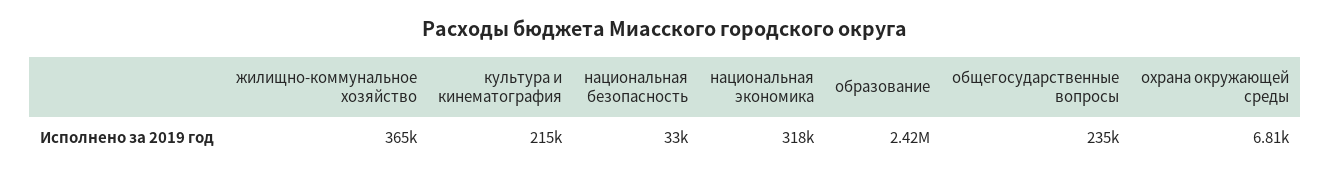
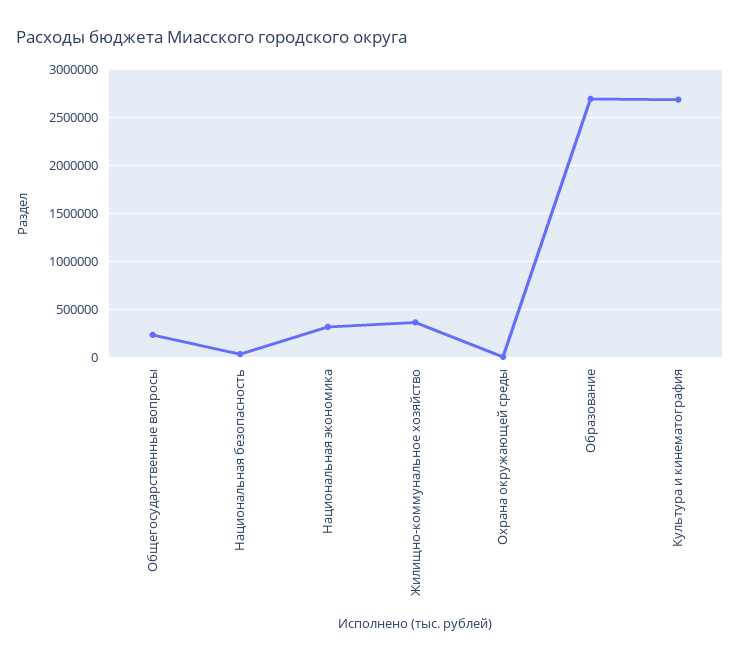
культура и кинематография: 215000 -> 2700000
образование: 2420000 -> 2700000

